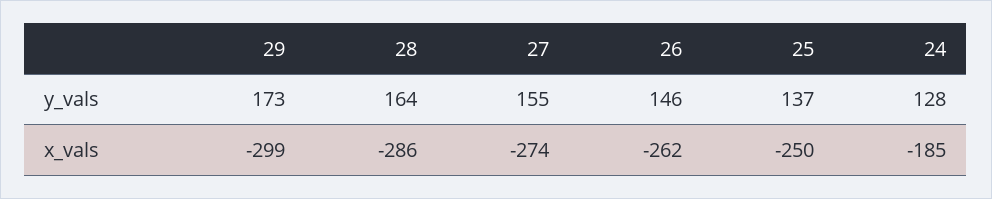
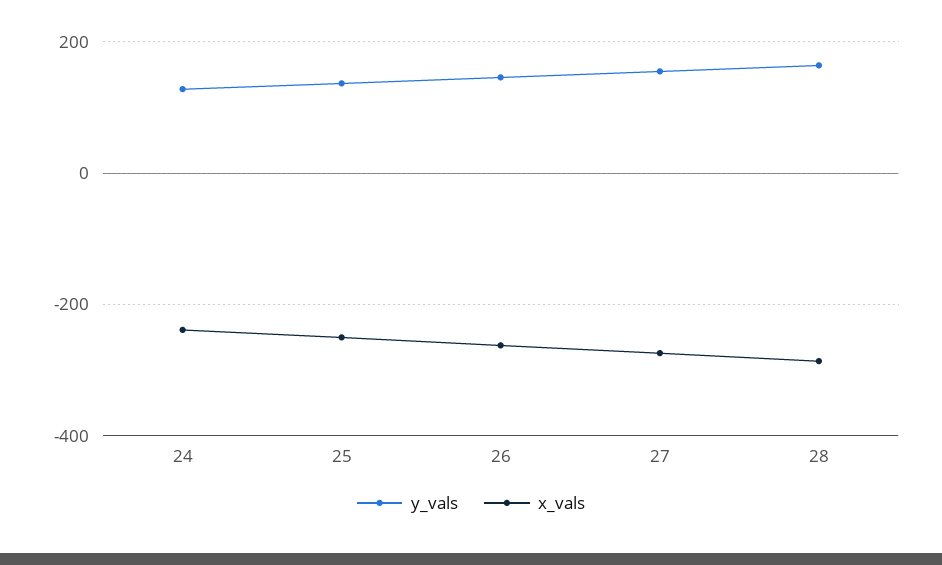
y_vals, 29: 173 -> none
x_vals, 29: -299 -> none
x_vals, 24: -185 -> -240

